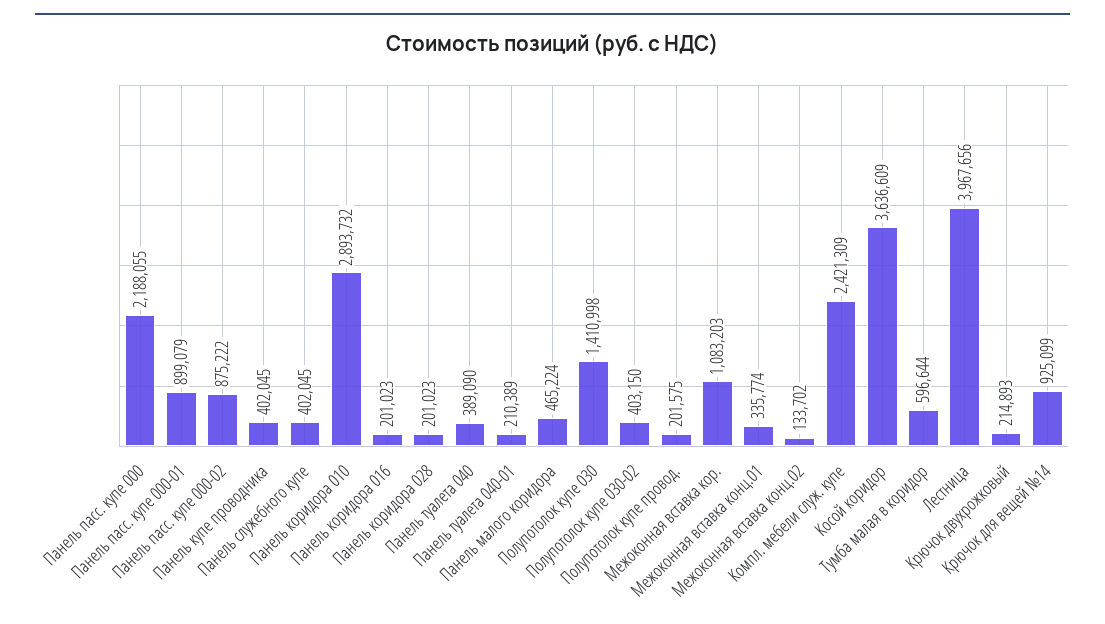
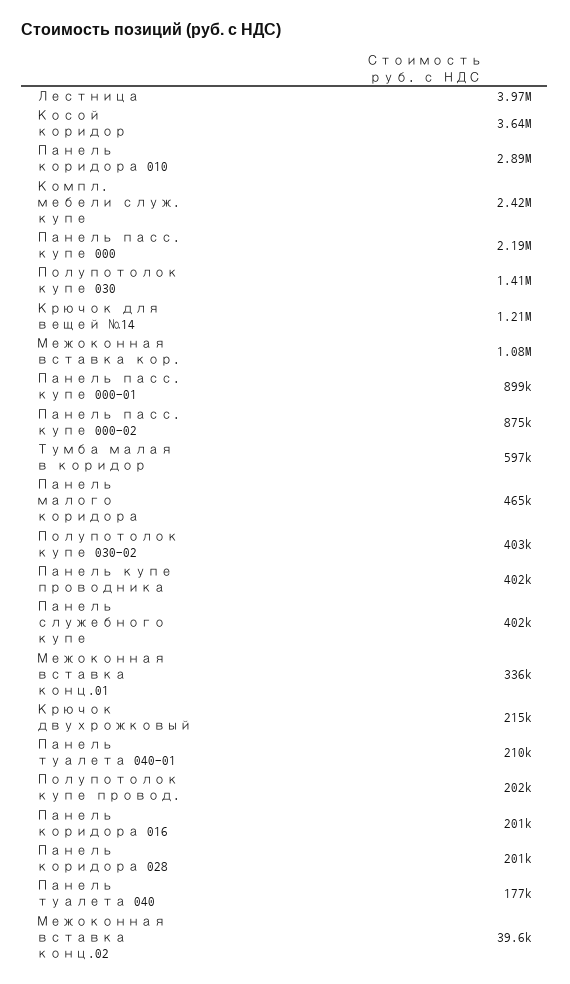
Панель туалета 040: 389090 -> 177000
Межоконная вставка конц.02: 133702 -> 39600
Крючок для вещей №14: 925099 -> 1210000

